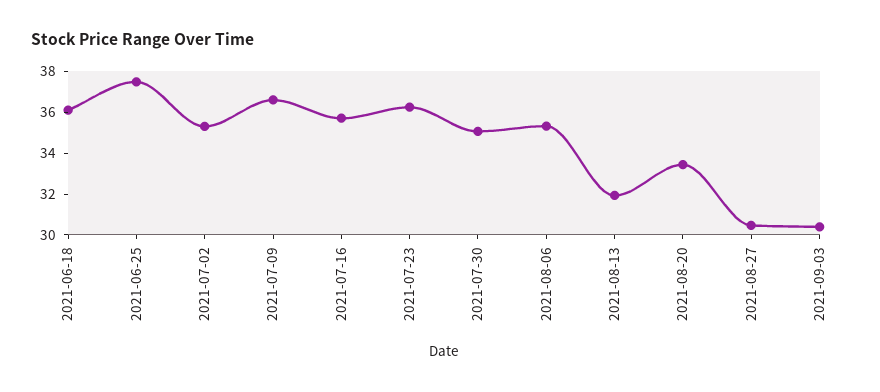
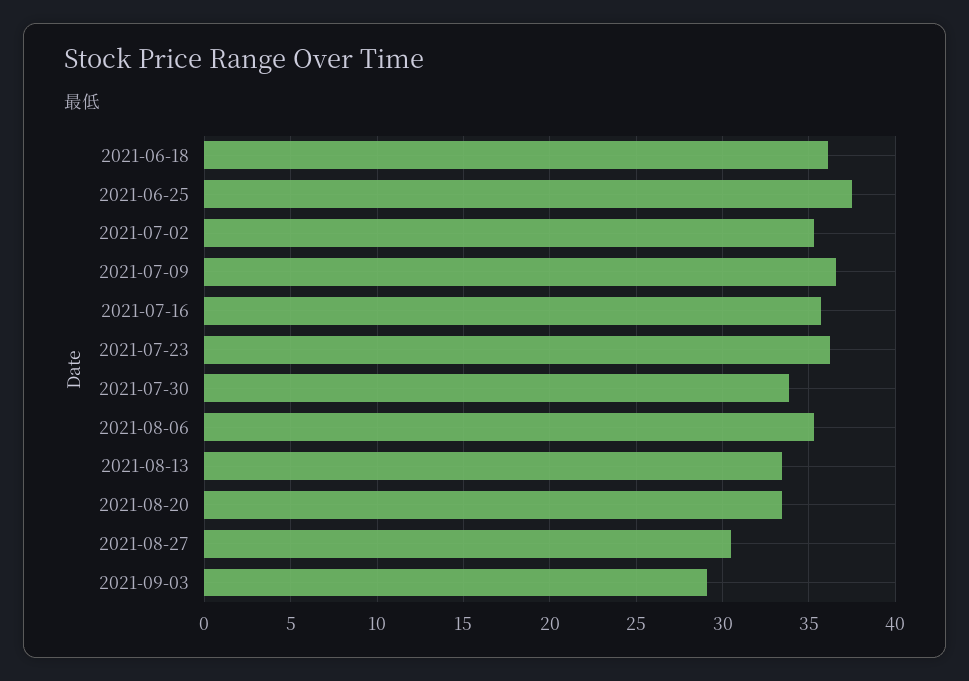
2021-07-30: 35 -> 34
2021-08-13: 32 -> 33.5
2021-09-03: 30.5 -> 29

